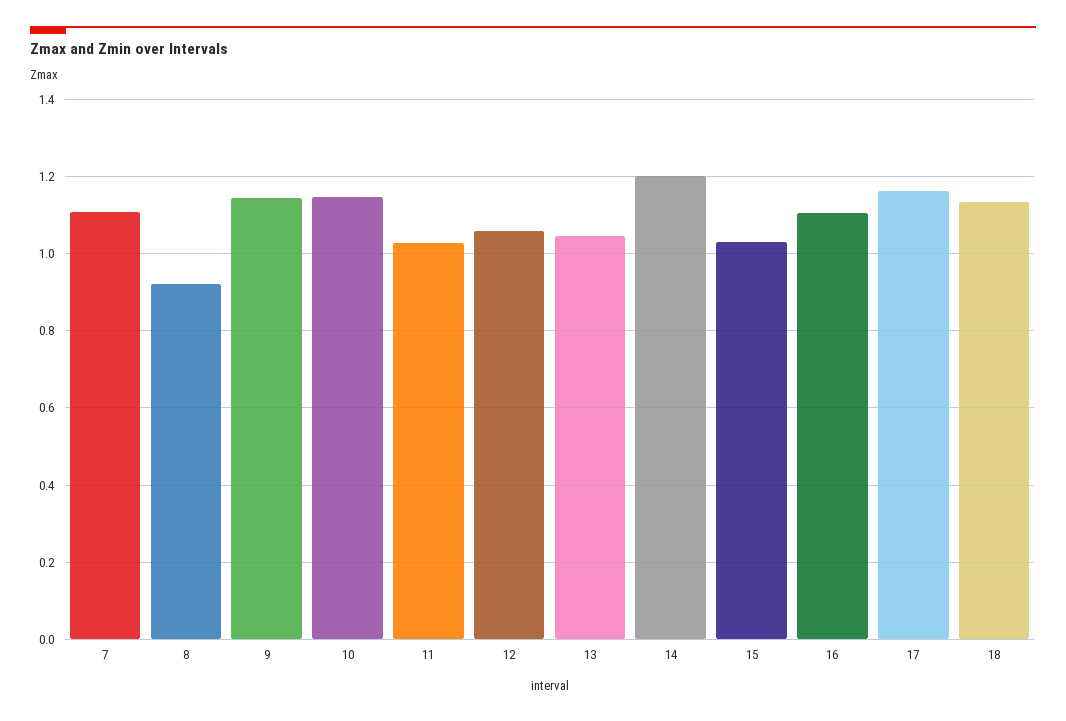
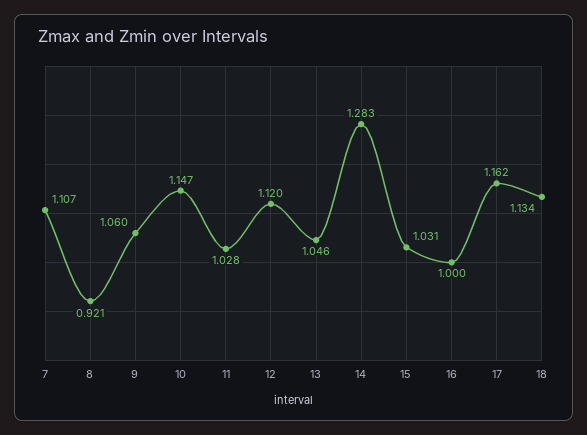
9: 1.14 -> 1.06
12: 1.06 -> 1.12
14: 1.2 -> 1.283
16: 1.1 -> 1

